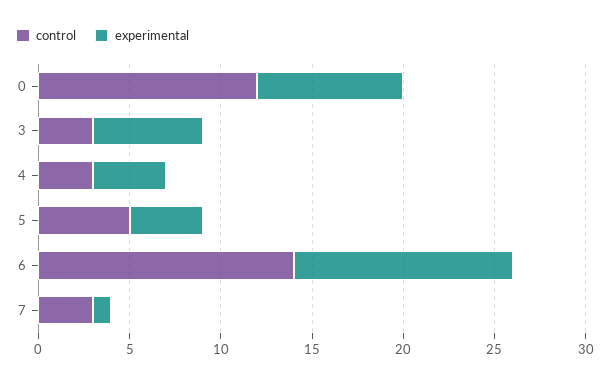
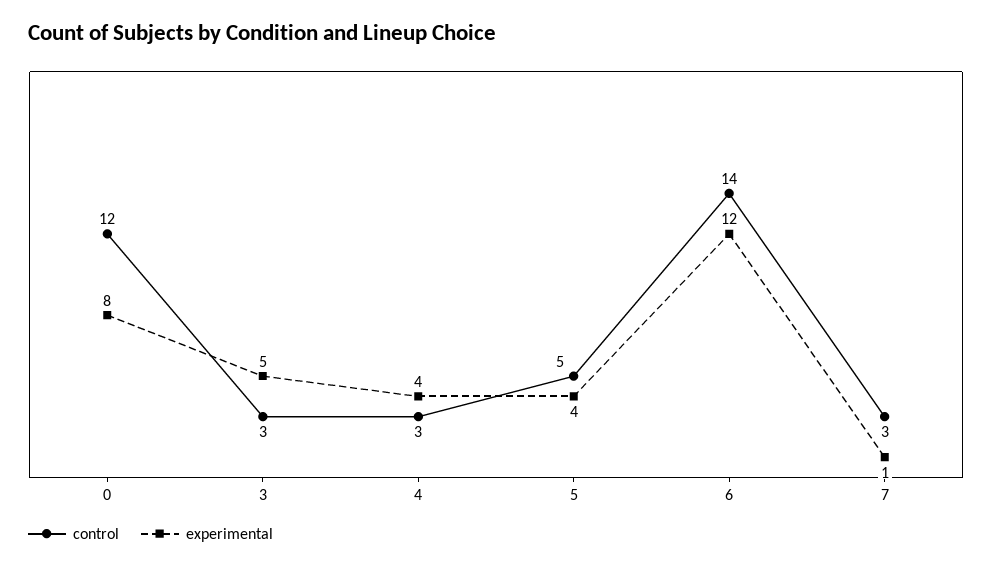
experimental, 3: 6 -> 5

